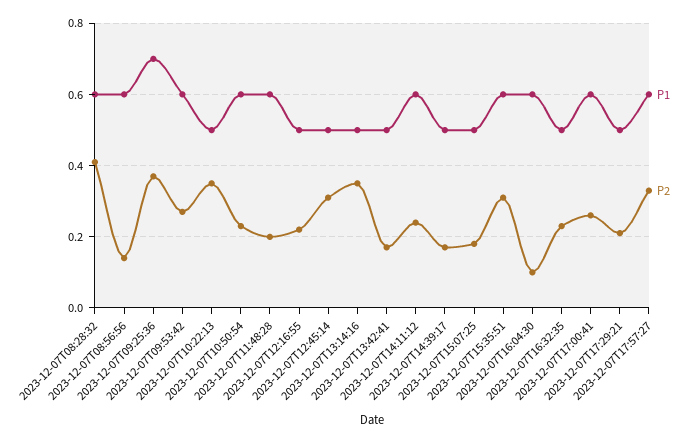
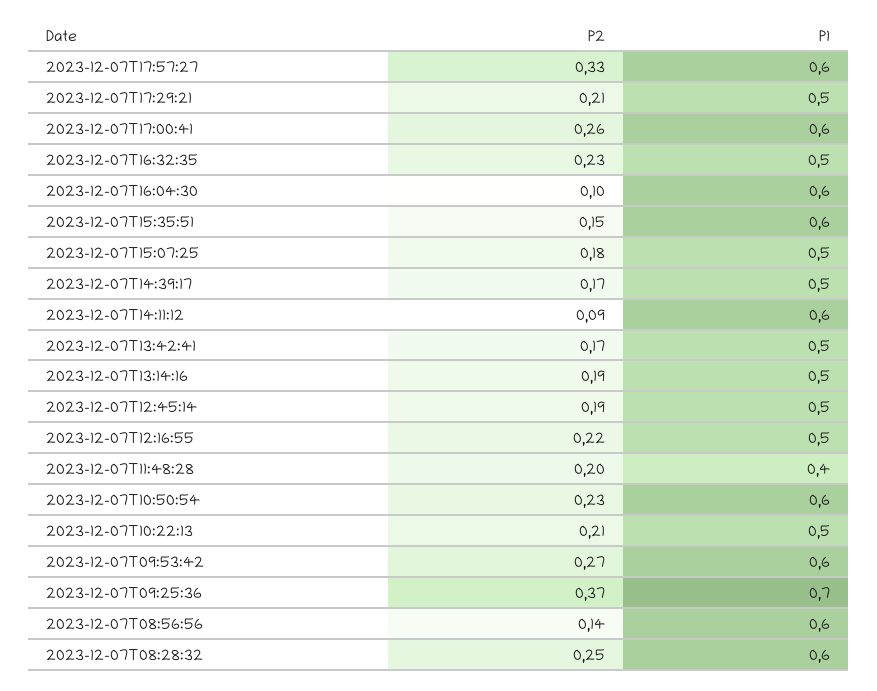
P2, 2023-12-07T08:28:32: 0.4 -> 0.25
P2, 2023-12-07T10:22:13: 0.35 -> 0.21
P1, 2023-12-07T11:48:28: 0.6 -> 0.4
P2, 2023-12-07T12:45:14: 0.3 -> 0.19
P2, 2023-12-07T13:14:16: 0.35 -> 0.19
P2, 2023-12-07T14:11:12: 0.25 -> 0.09
P2, 2023-12-07T15:35:51: 0.3 -> 0.15

